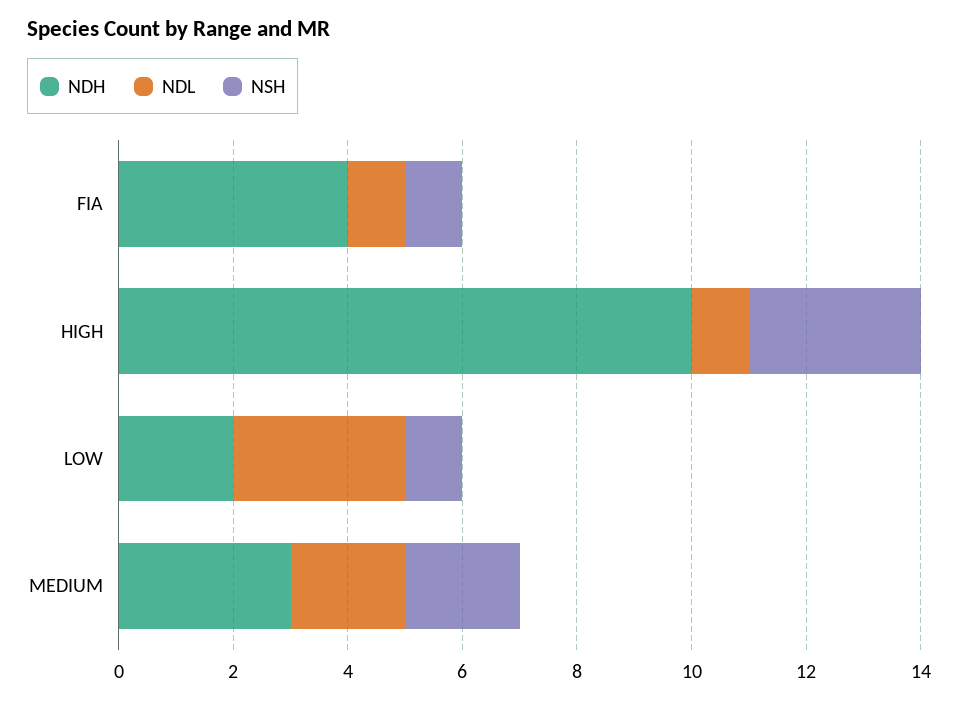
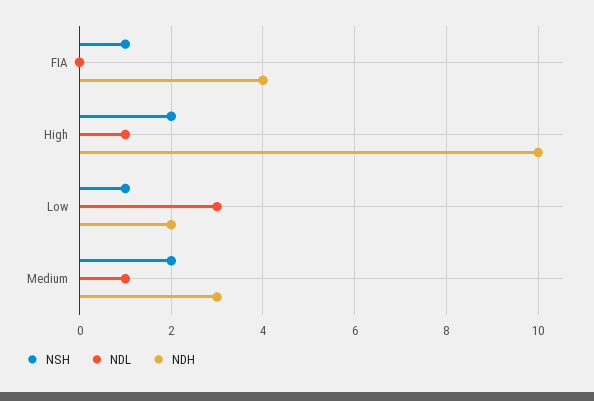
NDL, FIA: 1 -> 0
NSH, HIGH: 3 -> 2
NDL, MEDIUM: 2 -> 1

